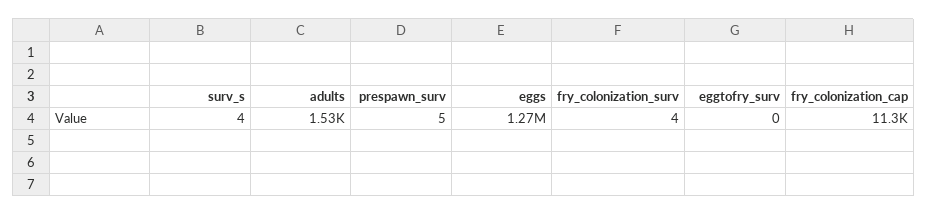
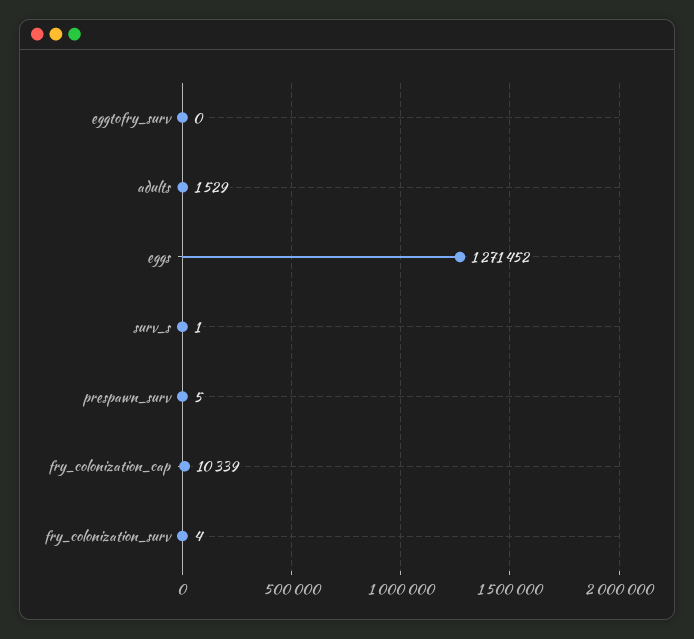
surv_s: 4 -> 1
fry_colonization_cap: 11300 -> 10339

